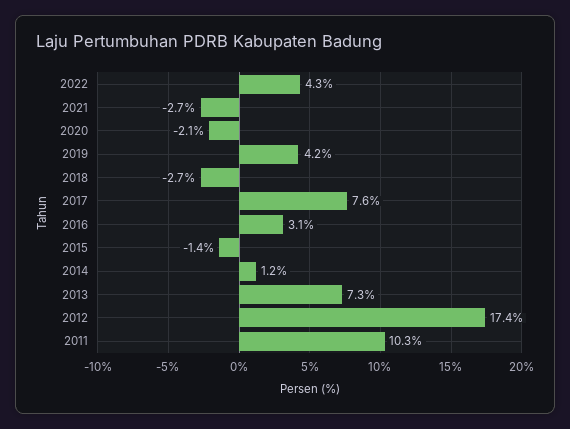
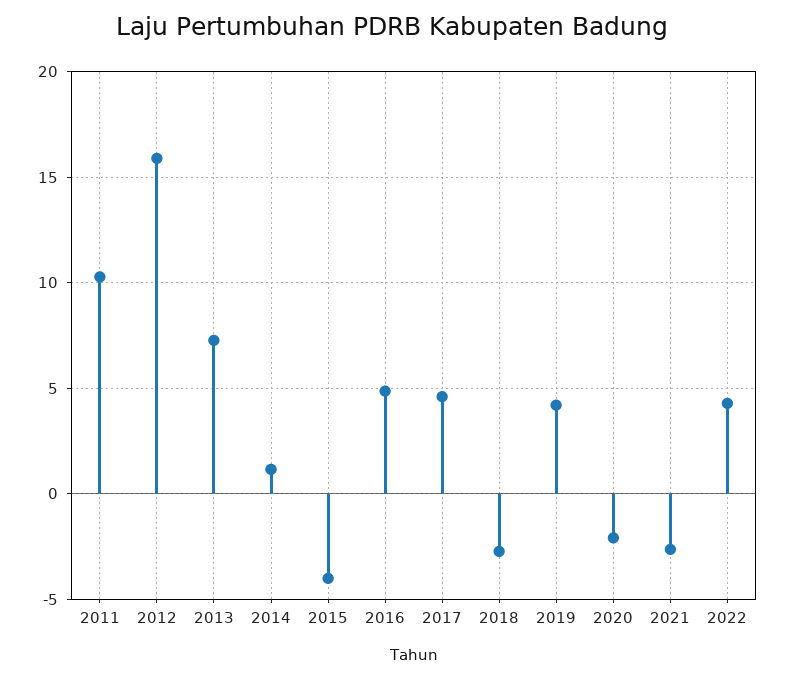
2017: 7.6 -> 4.5
2016: 3.1 -> 5
2015: -1.4 -> -4
2012: 17.4 -> 16

